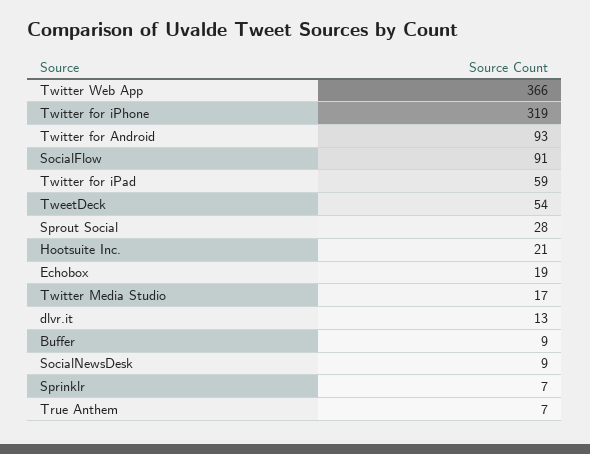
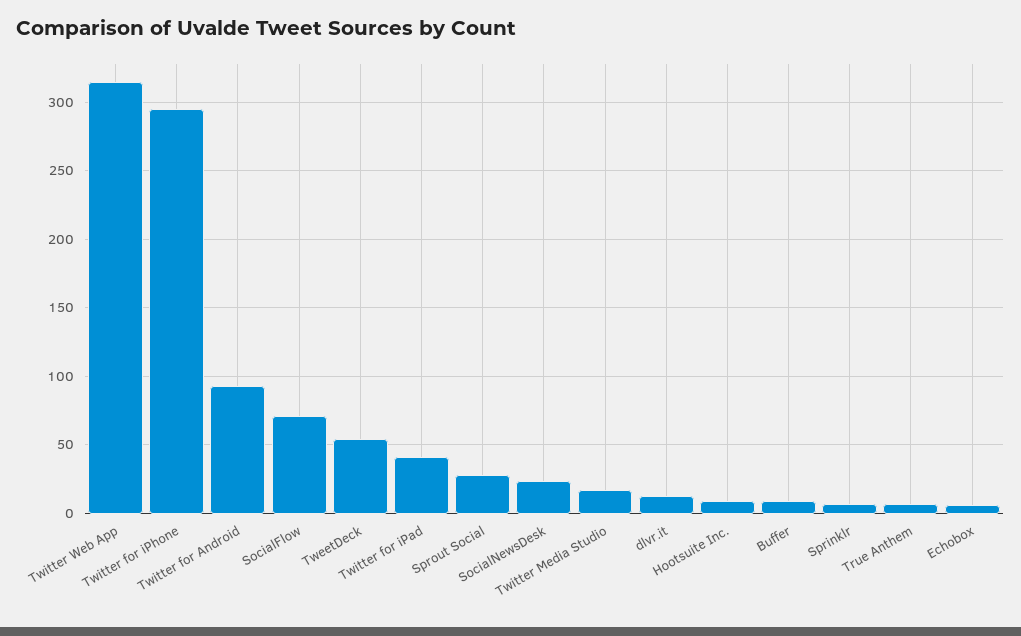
Twitter Web App: 366 -> 315
Twitter for iPhone: 319 -> 295
SocialFlow: 91 -> 70
Twitter for iPad: 59 -> 40
Hootsuite Inc.: 21 -> 10
Echobox: 19 -> 5
SocialNewsDesk: 9 -> 25

